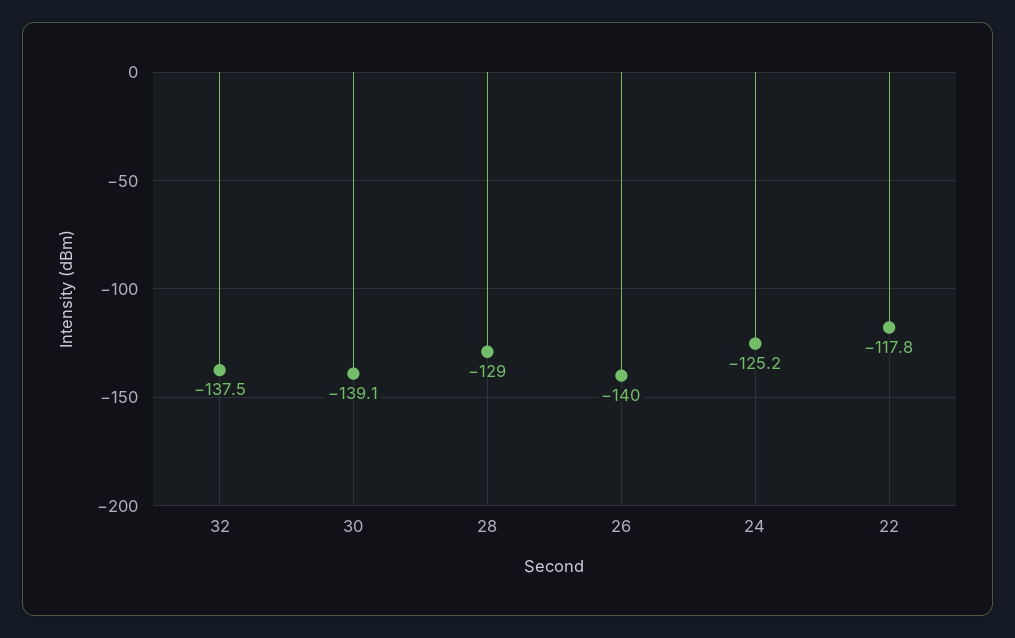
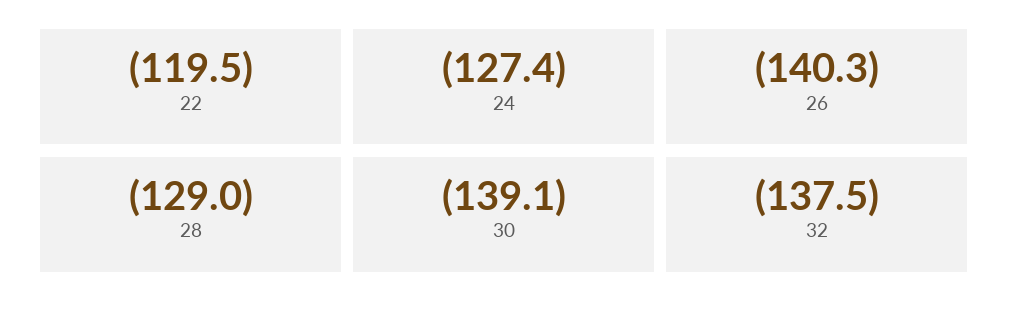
26: -140 -> -140.3
24: -125.2 -> -127.4
22: -117.8 -> -119.5

